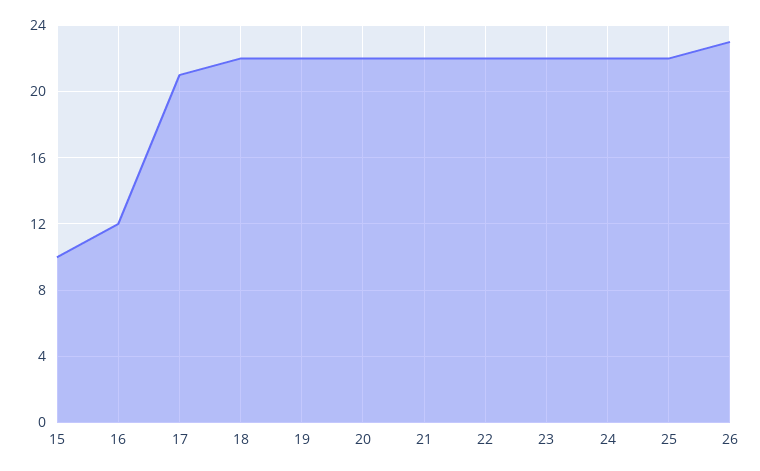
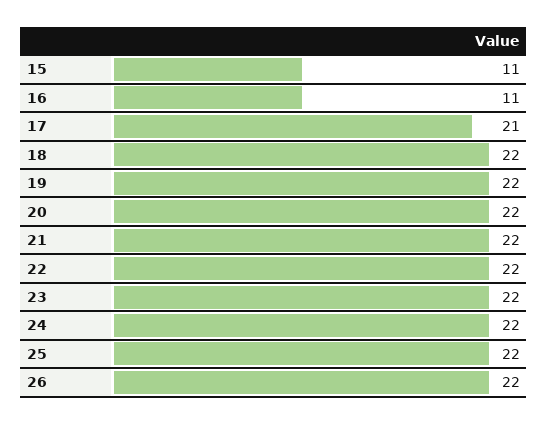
15: 10 -> 11
16: 12 -> 11
26: 23 -> 22

